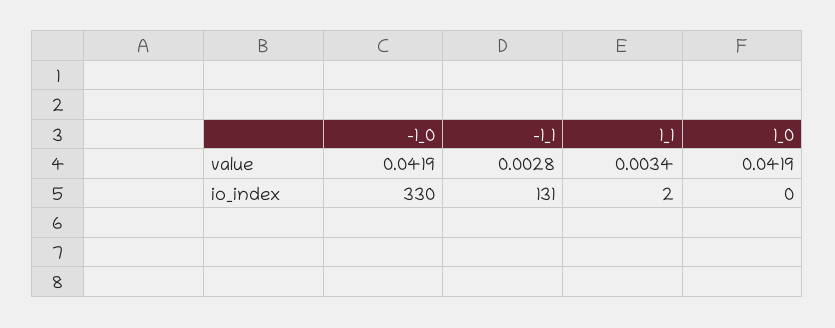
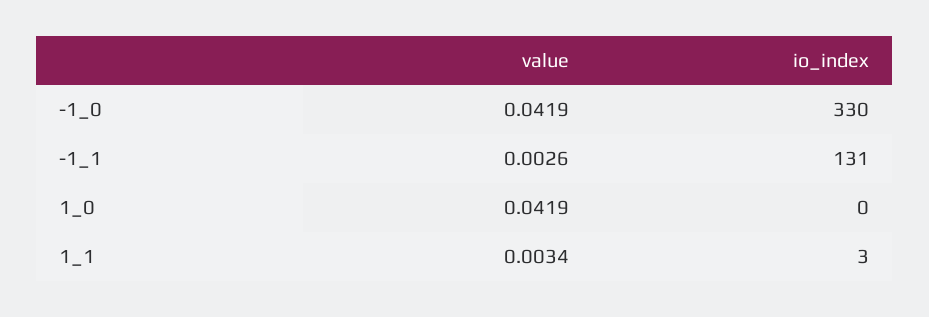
-1_1, value: 0.0028 -> 0.0026
1_1, io_index: 2 -> 3

